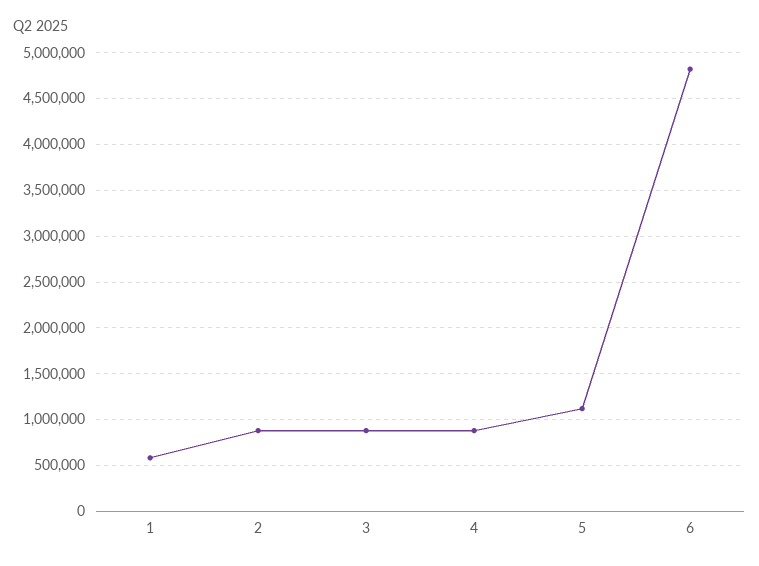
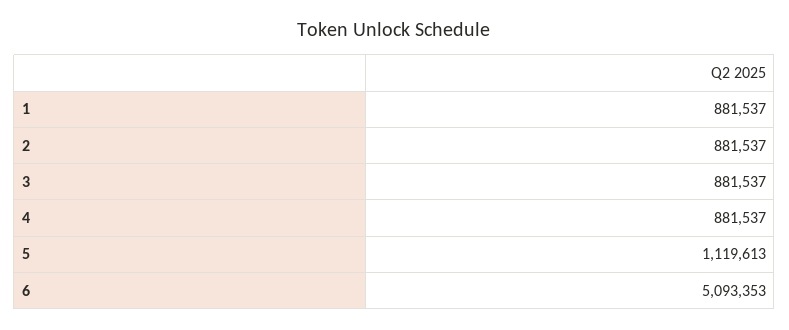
1: 600000 -> 881537
6: 4800000 -> 5093353

